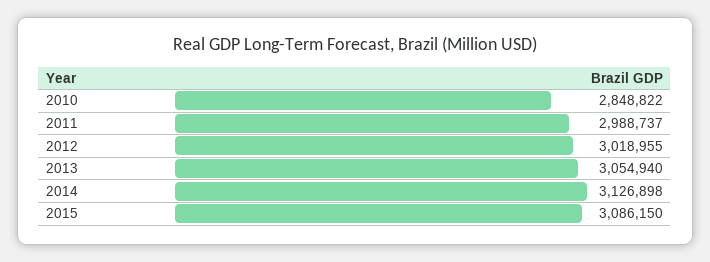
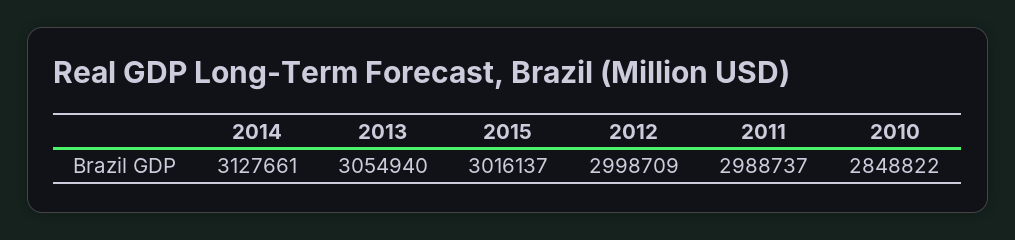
2012: 3018955 -> 2998709
2014: 3126898 -> 3127661
2015: 3086150 -> 3016137

